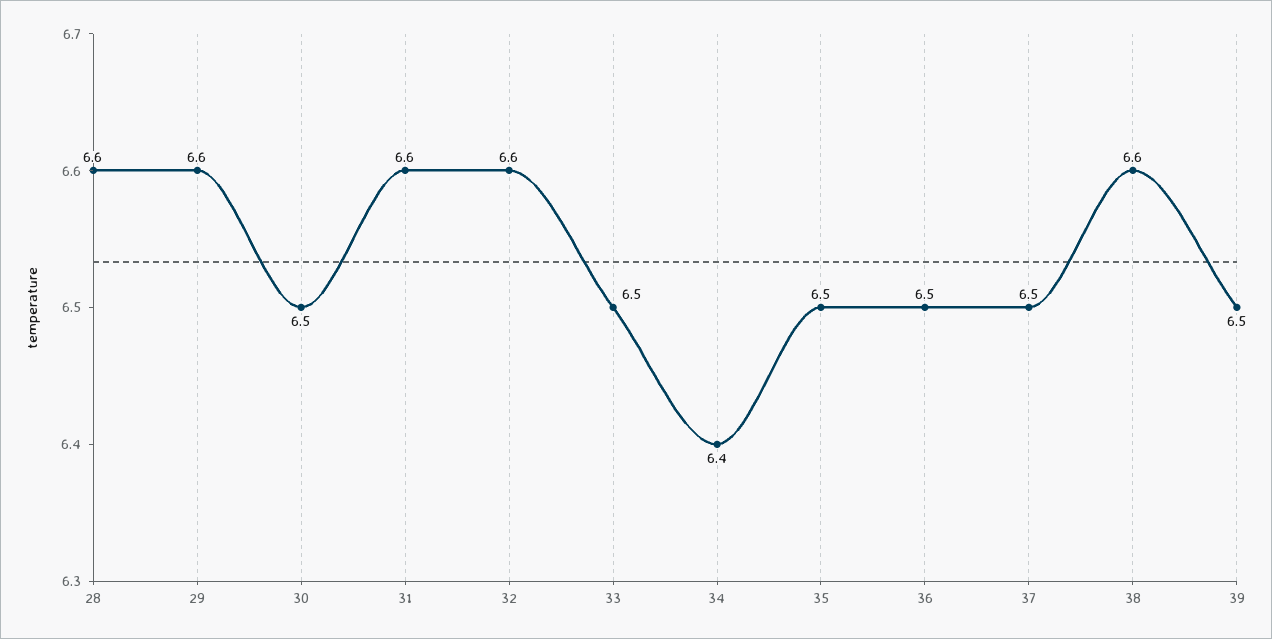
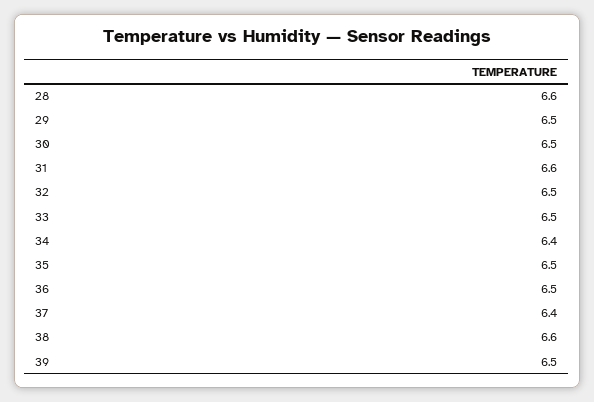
29: 6.6 -> 6.5
32: 6.6 -> 6.5
37: 6.5 -> 6.4

